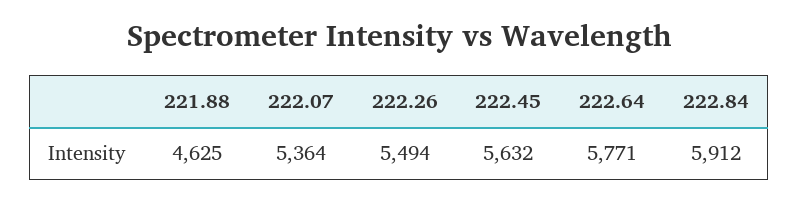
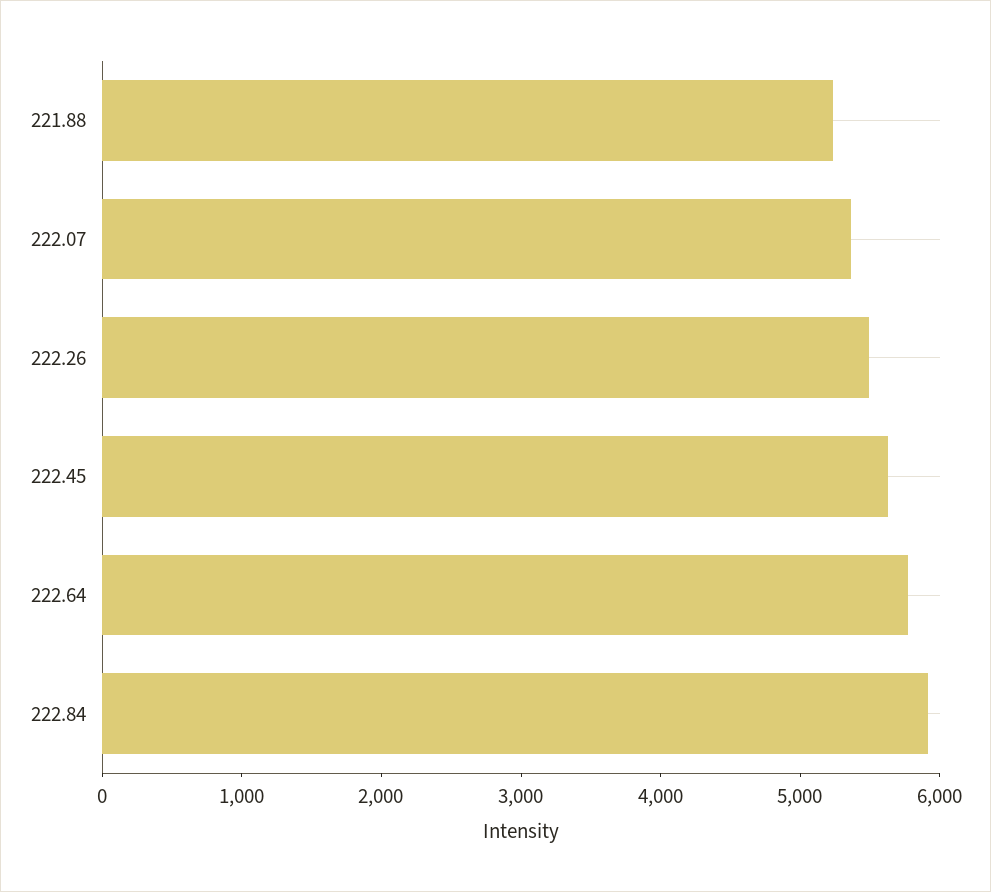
221.88: 4625 -> 5200

